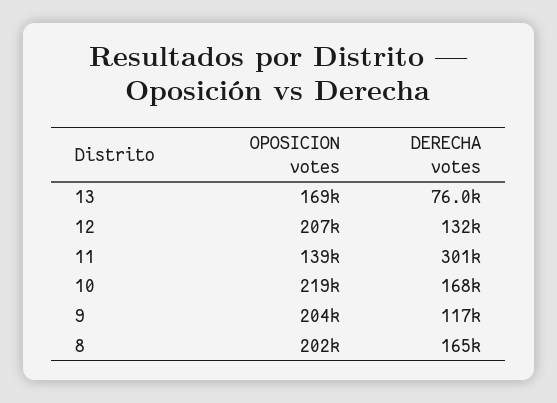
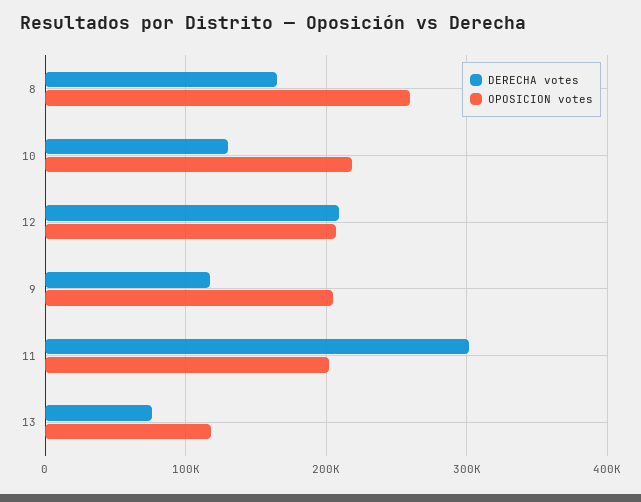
OPOSICION votes, 13: 169000 -> 120000
DERECHA votes, 12: 132000 -> 210000
OPOSICION votes, 11: 139000 -> 200000
DERECHA votes, 10: 168000 -> 130000
OPOSICION votes, 8: 202000 -> 260000

